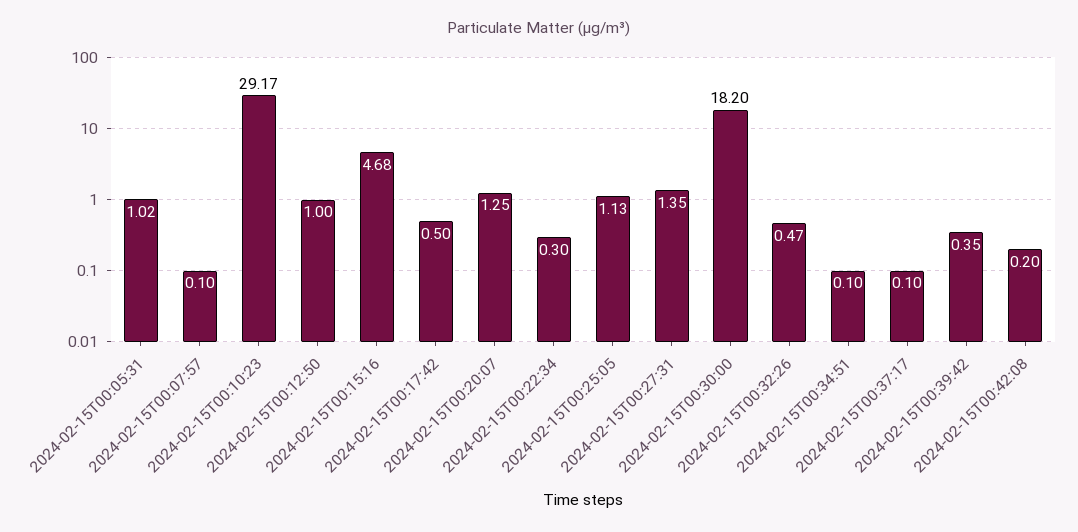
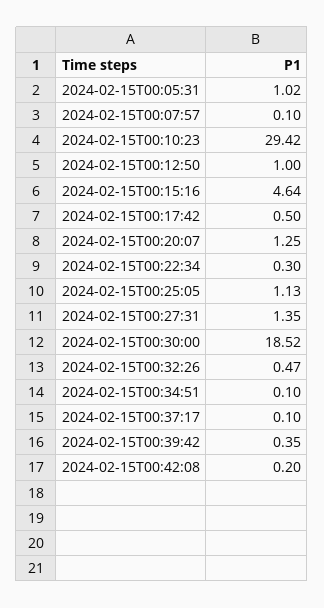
2024-02-15T00:10:23: 29.17 -> 29.42
2024-02-15T00:15:16: 4.68 -> 4.64
2024-02-15T00:30:00: 18.2 -> 18.52

